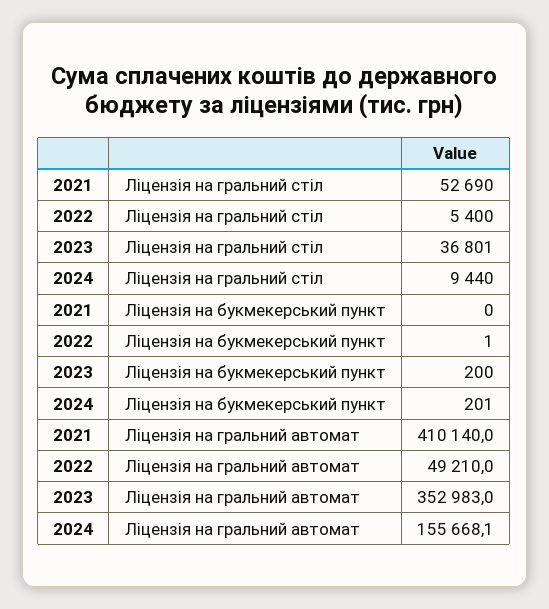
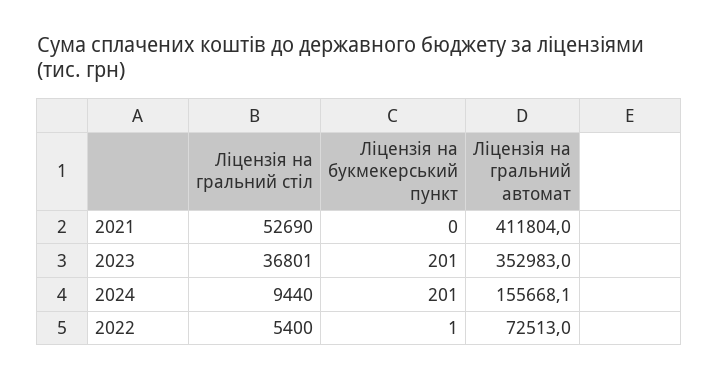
2023, Ліцензія на букмекерський пункт: 200 -> 201
2021, Ліцензія на гральний автомат: 410140 -> 411804
2022, Ліцензія на гральний автомат: 49210 -> 72513

